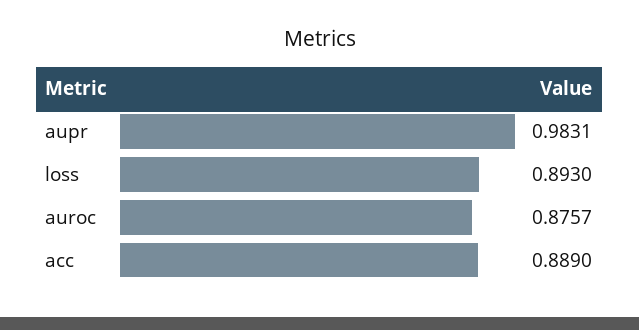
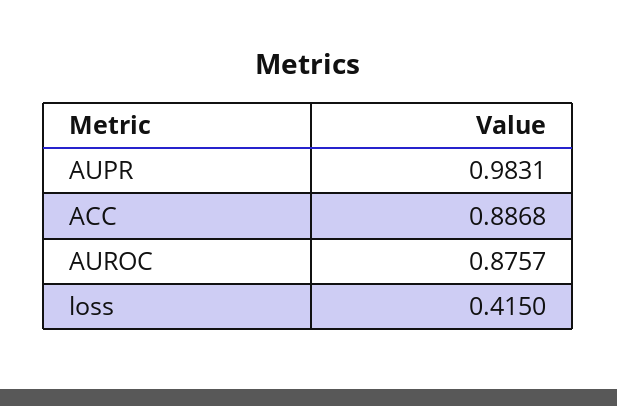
loss: 0.893 -> 0.415
acc: 0.889 -> 0.8868

